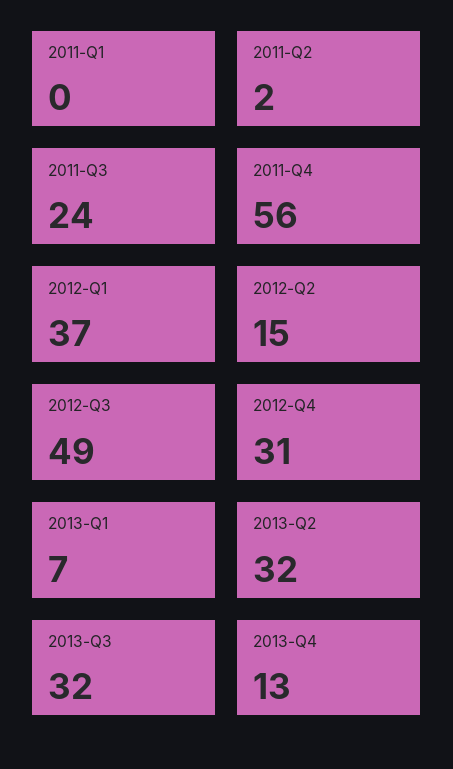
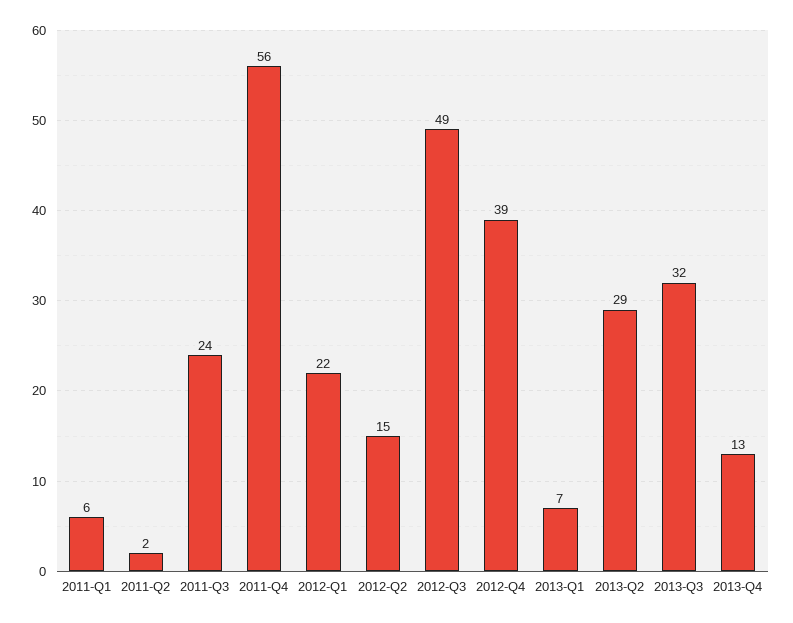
2011-Q1: 0 -> 6
2012-Q1: 37 -> 22
2012-Q4: 31 -> 39
2013-Q2: 32 -> 29

